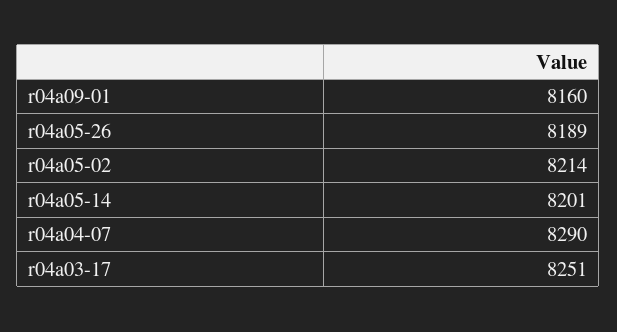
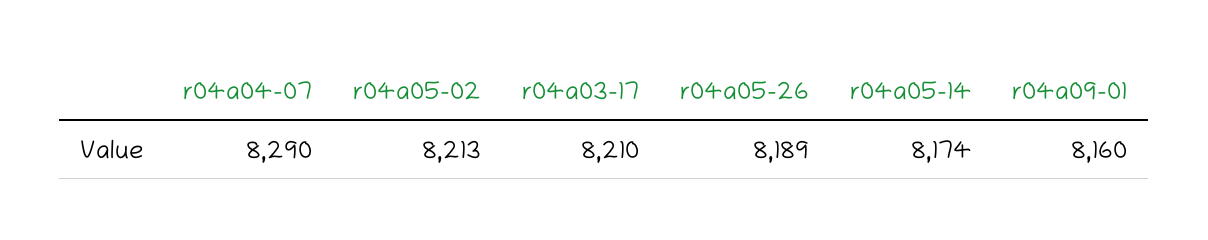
r04a05-02: 8214 -> 8213
r04a05-14: 8201 -> 8174
r04a03-17: 8251 -> 8210

